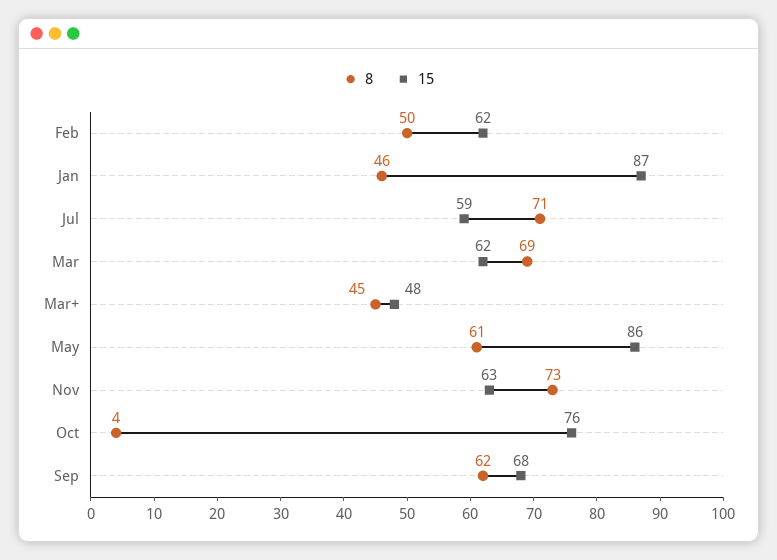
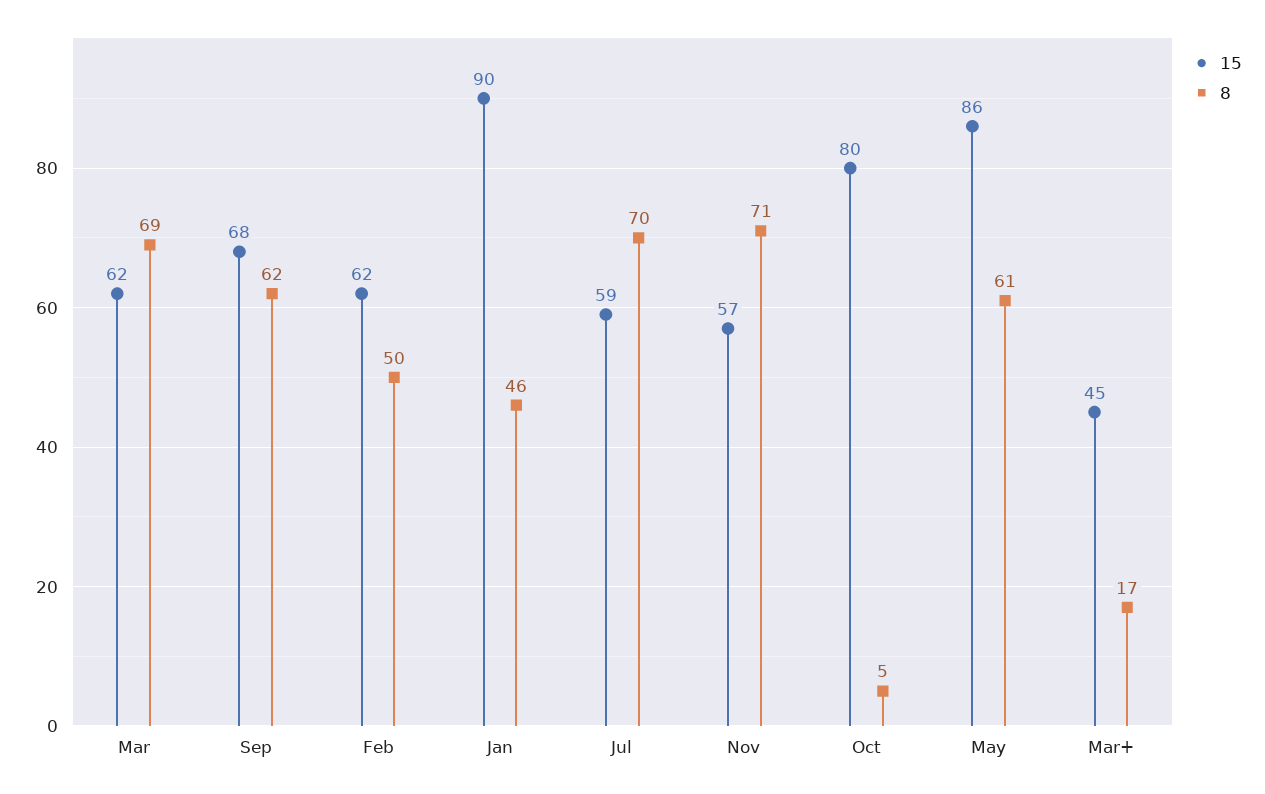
15, Jan: 87 -> 90
8, Jul: 71 -> 70
8, Mar+: 45 -> 17
15, Mar+: 48 -> 45
8, Nov: 73 -> 71
15, Nov: 63 -> 57
8, Oct: 4 -> 5
15, Oct: 76 -> 80

